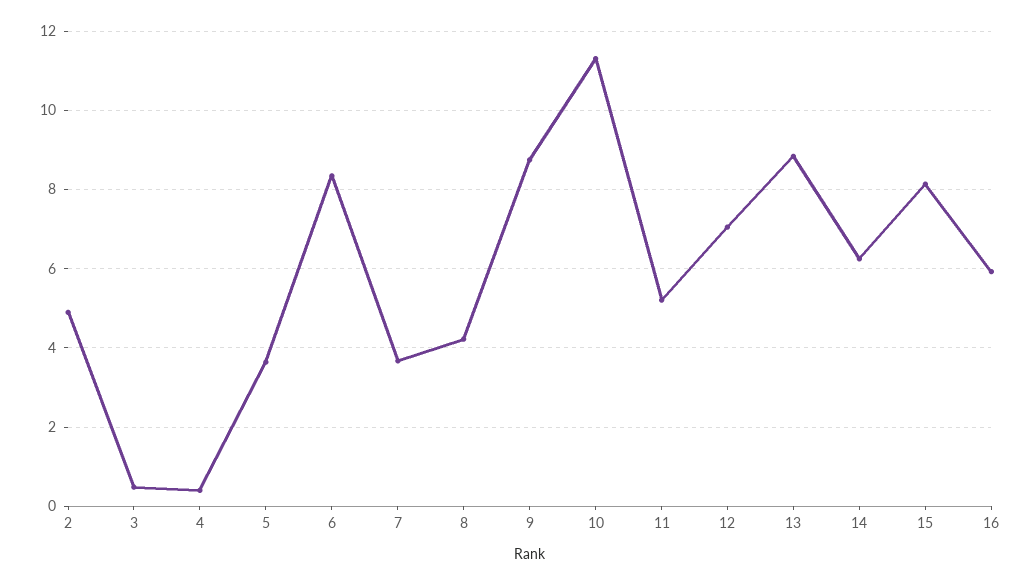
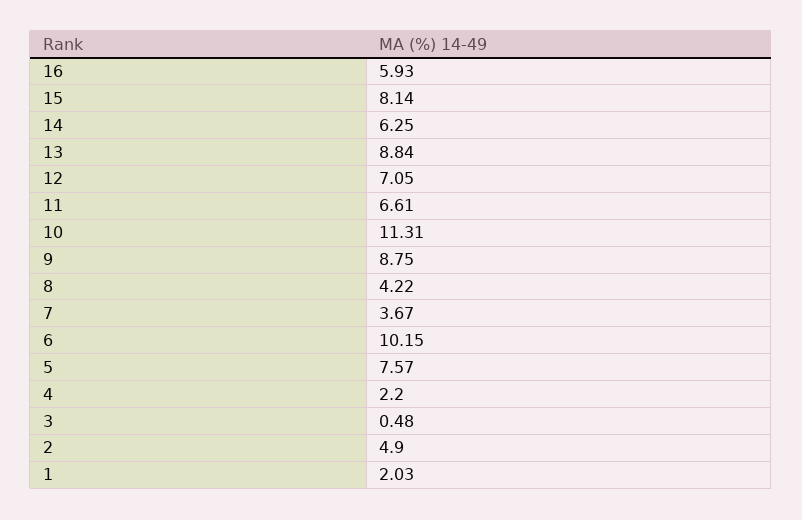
4: 0.4 -> 2.2
5: 3.6 -> 7.57
6: 8.4 -> 10.15
11: 5.2 -> 6.61
1: none -> 2.03

